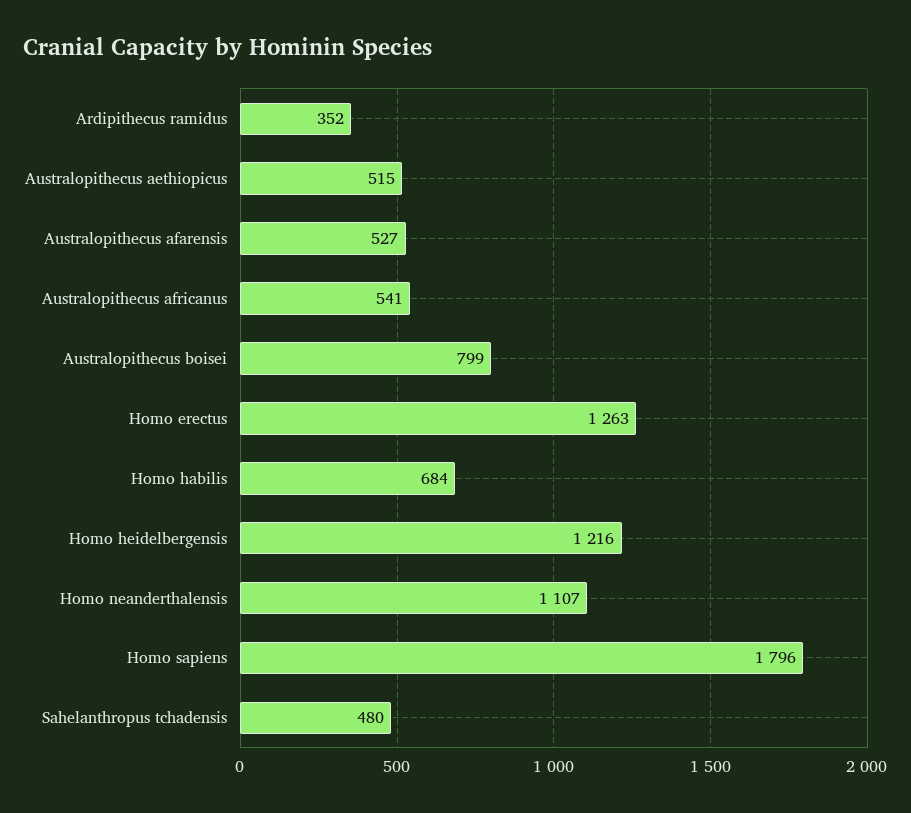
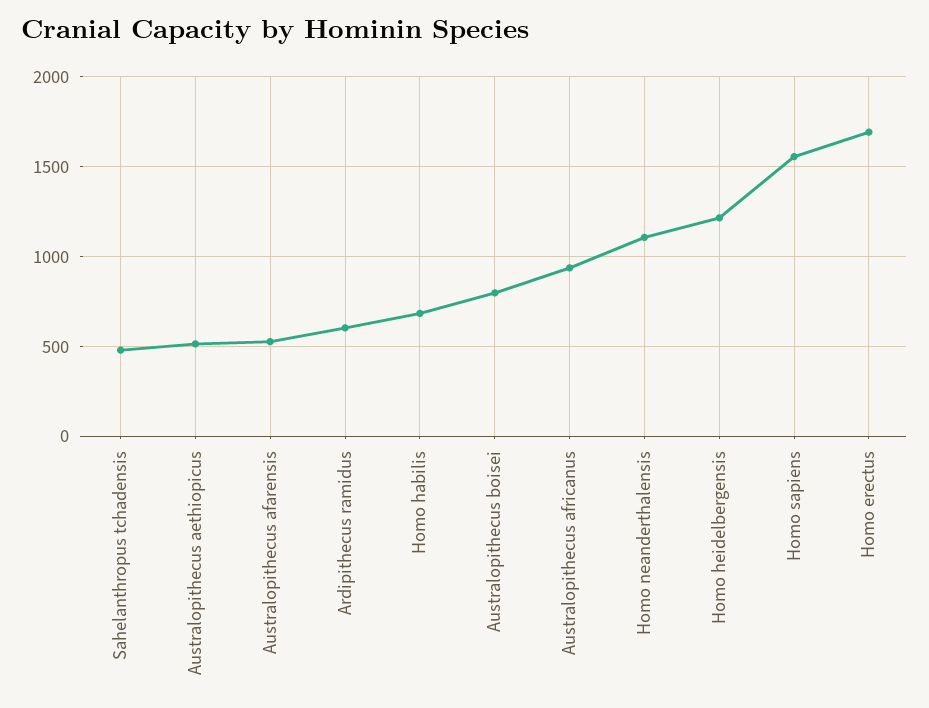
Ardipithecus ramidus: 352 -> 600
Australopithecus africanus: 541 -> 950
Homo erectus: 1263 -> 1700
Homo sapiens: 1796 -> 1550

